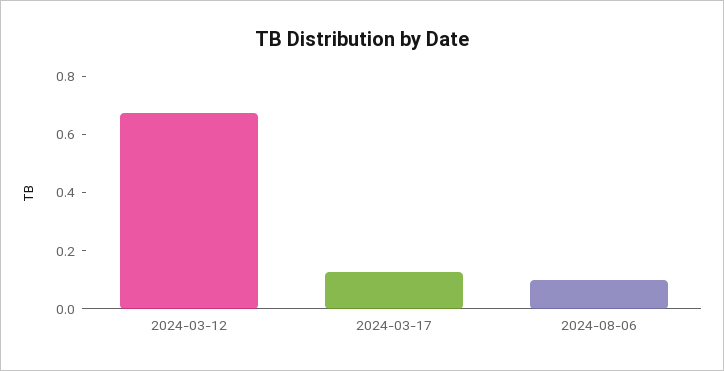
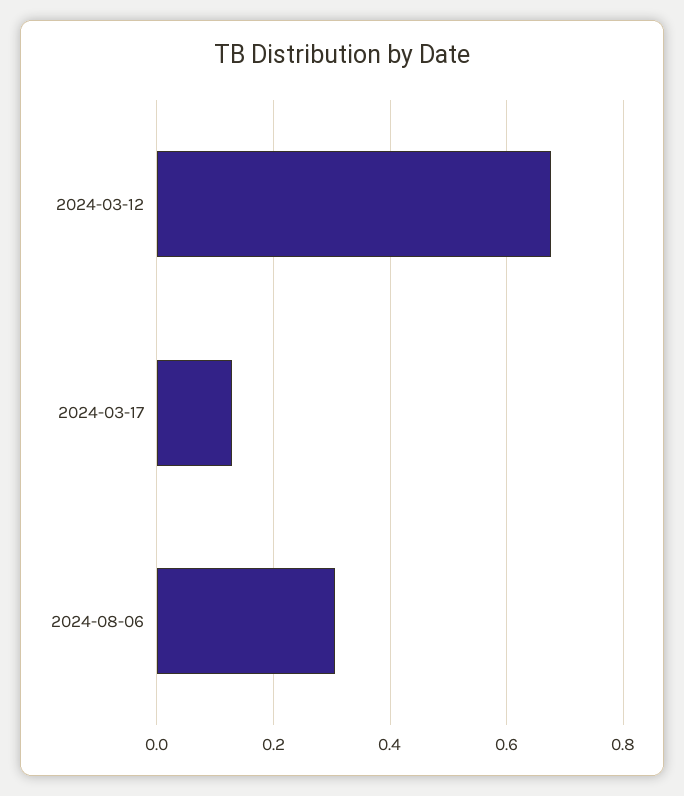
2024-08-06: 0.1 -> 0.3

